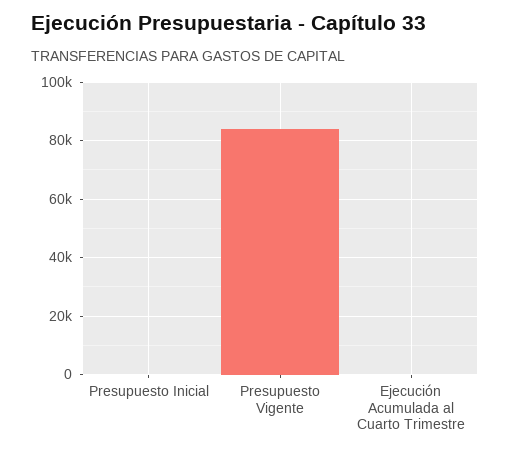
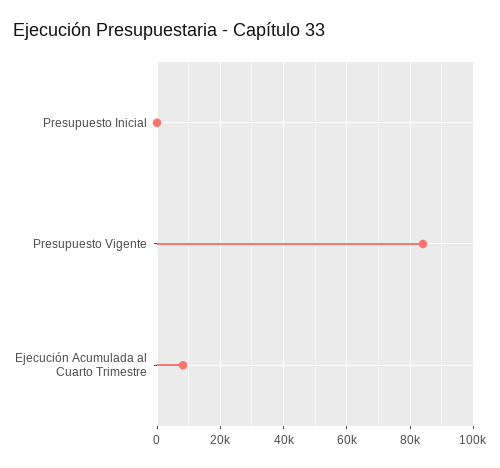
Ejecución Acumulada al Cuarto Trimestre: 0 -> 8000

